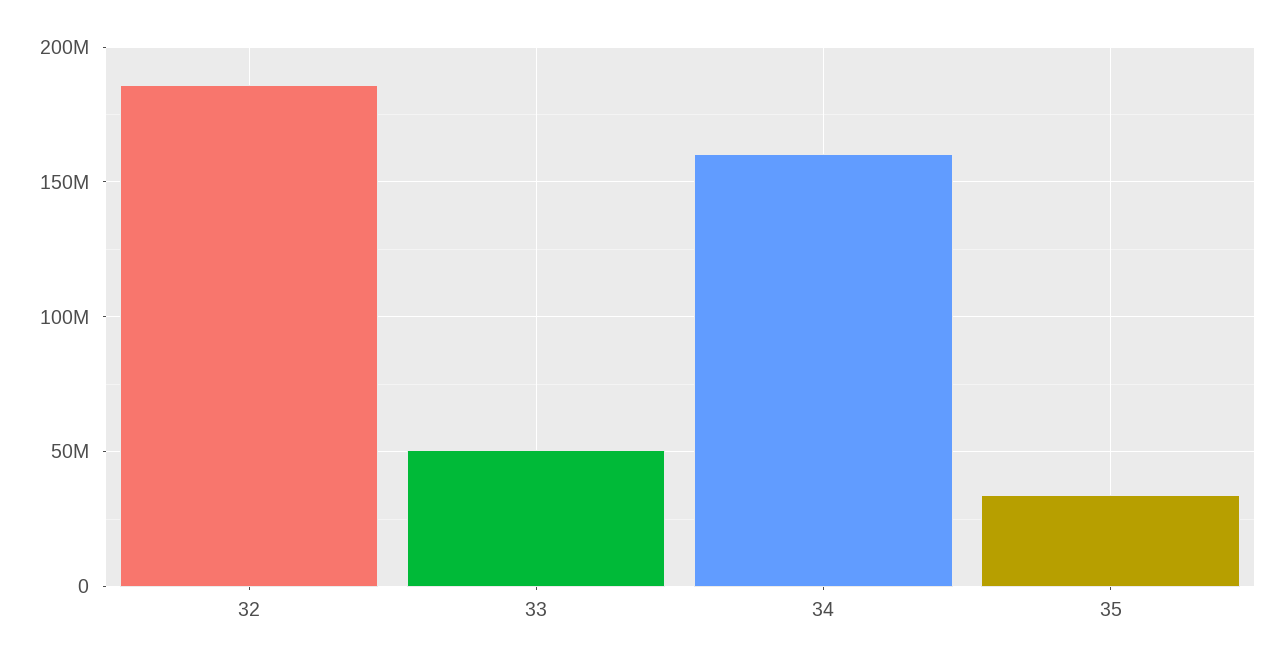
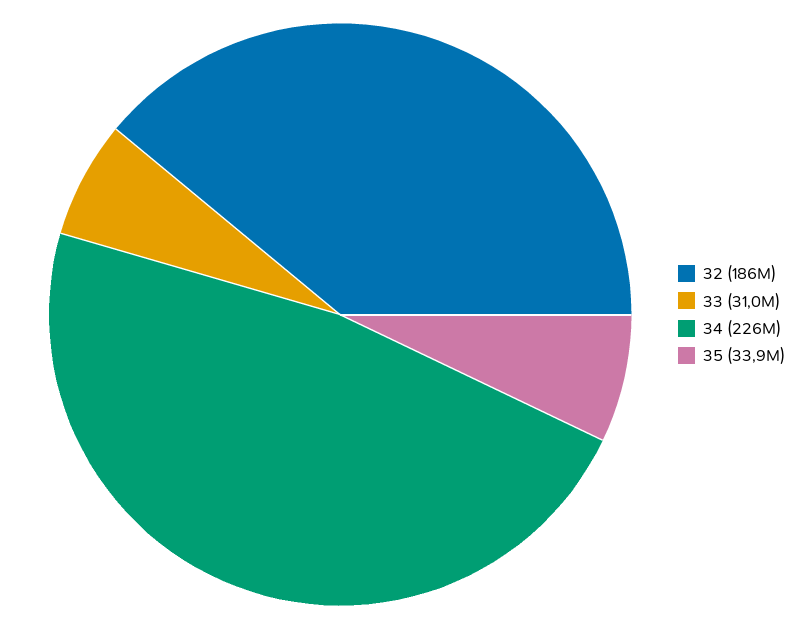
33: 50000000 -> 31000000
34: 160000000 -> 226000000

